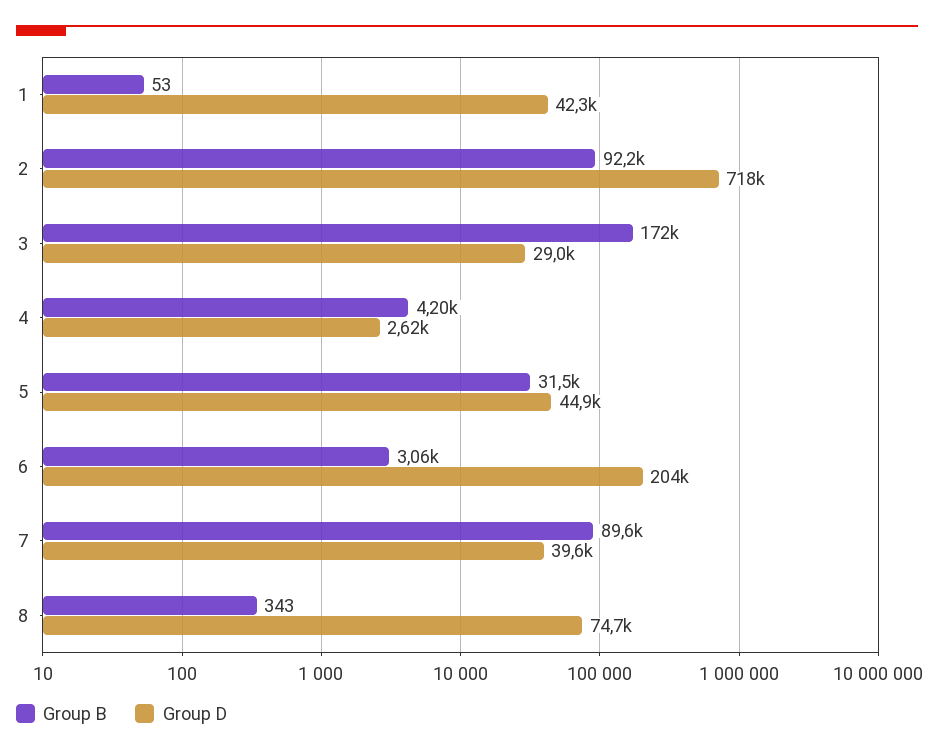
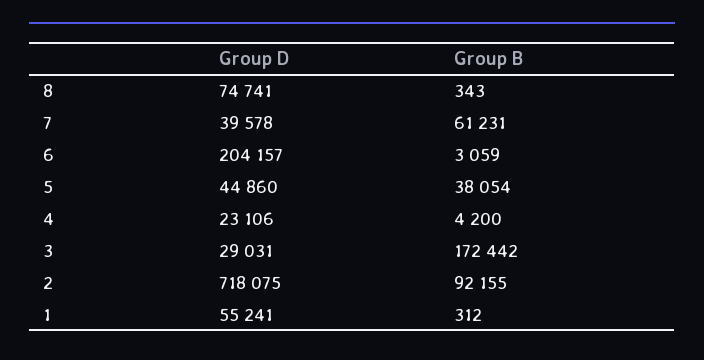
Group B, 1: 53 -> 312
Group D, 1: 42300 -> 55241
Group D, 4: 2620 -> 23106
Group B, 5: 31500 -> 38054
Group B, 7: 89600 -> 61231

